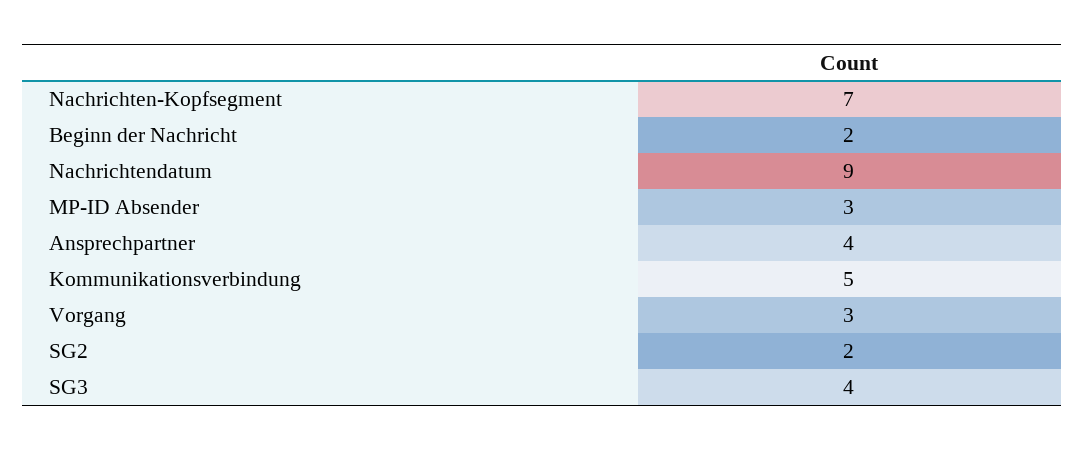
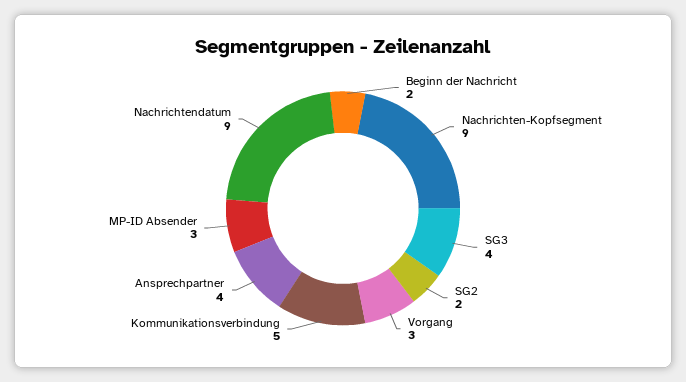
Nachrichten-Kopfsegment: 7 -> 9

